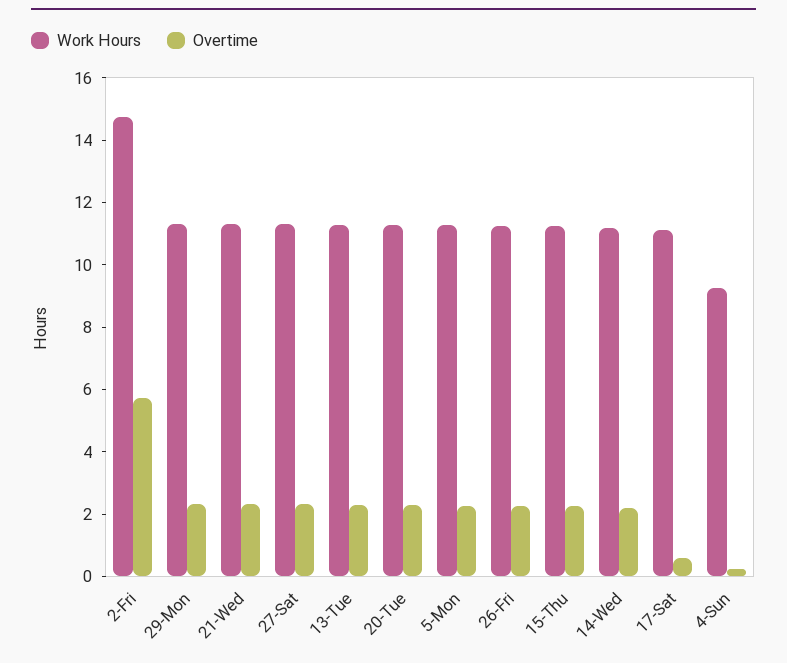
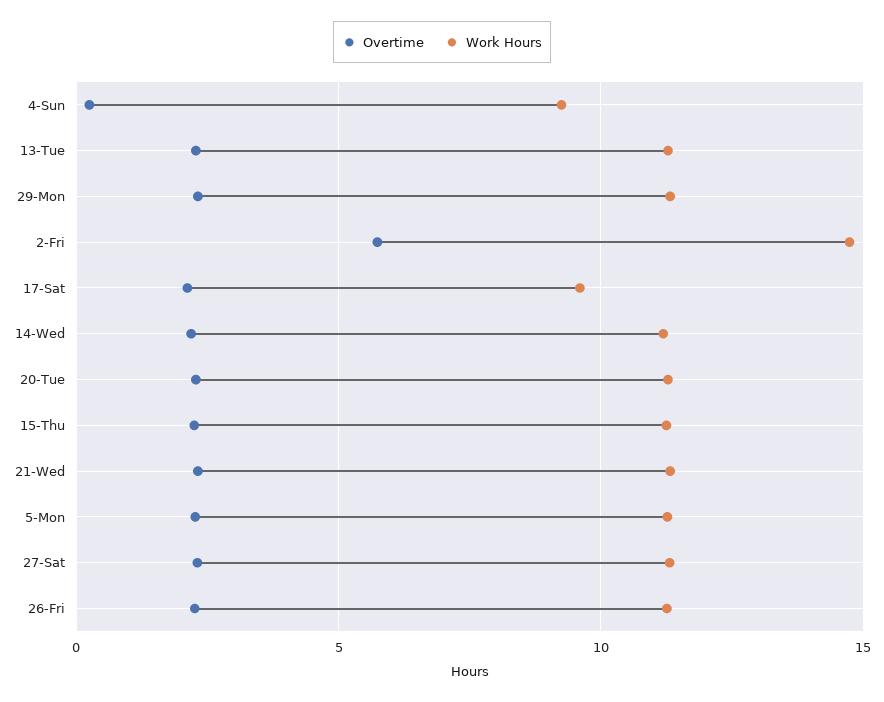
Work Hours, 17-Sat: 11 -> 9.5
Overtime, 17-Sat: 0.5 -> 2

